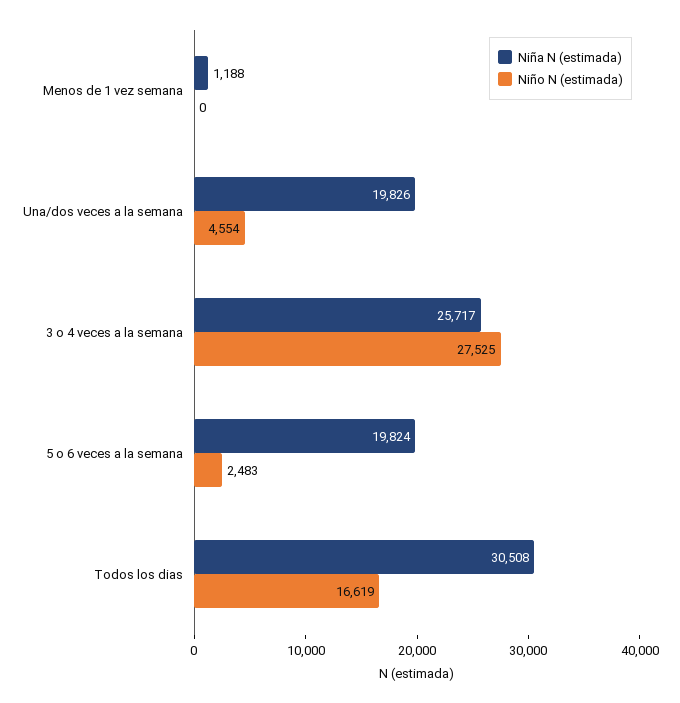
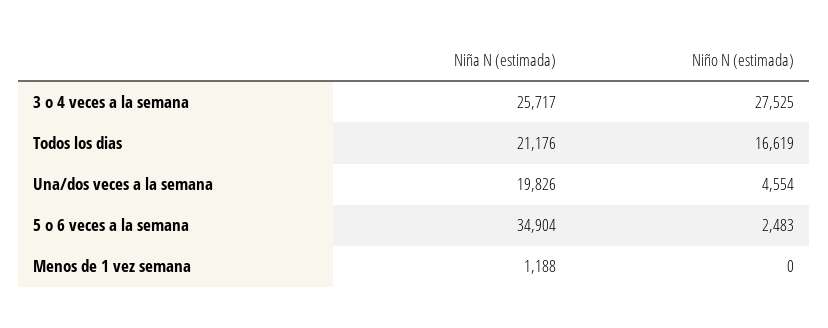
Niña N (estimada), 5 o 6 veces a la semana: 19824 -> 34904
Niña N (estimada), Todos los dias: 30508 -> 21176

